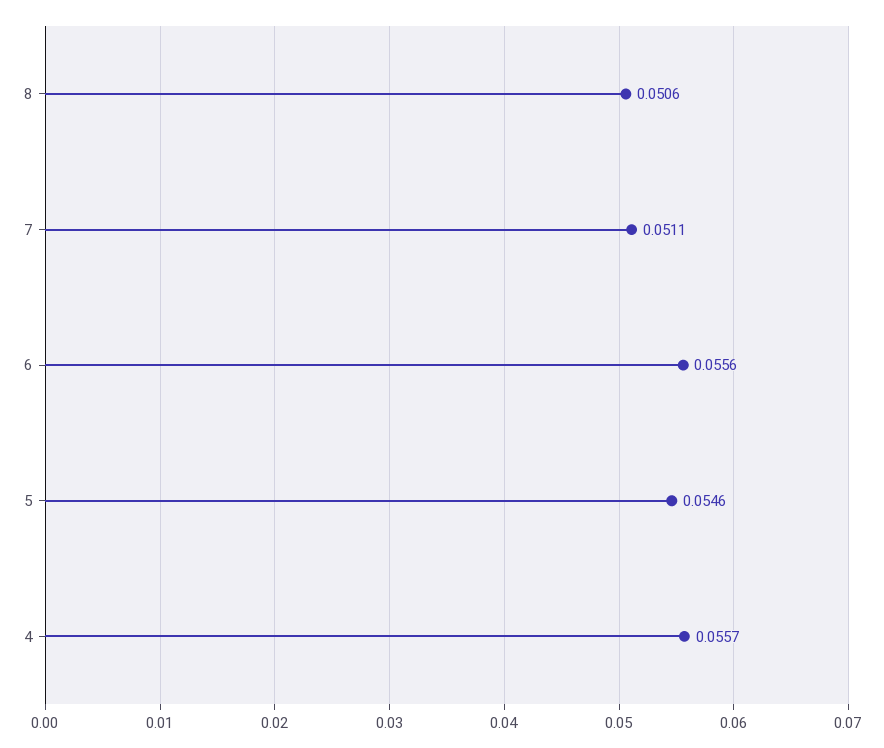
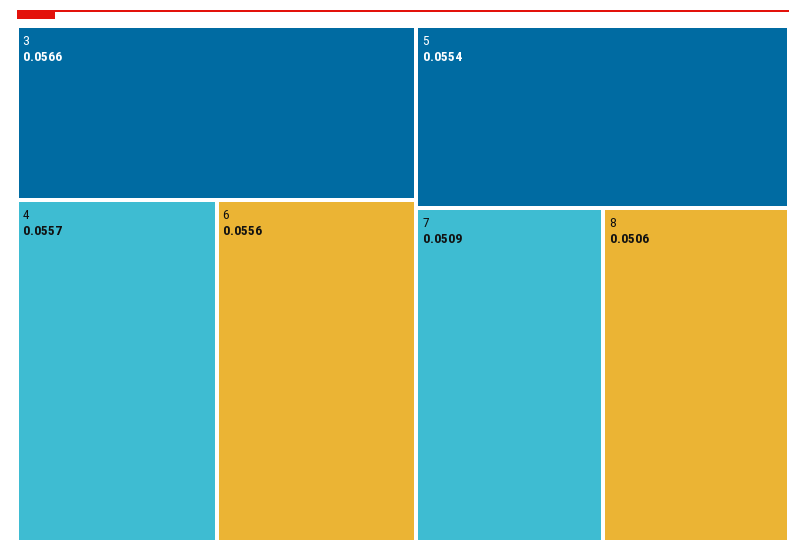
7: 0.0511 -> 0.0509
5: 0.0546 -> 0.0554
3: none -> 0.0566

